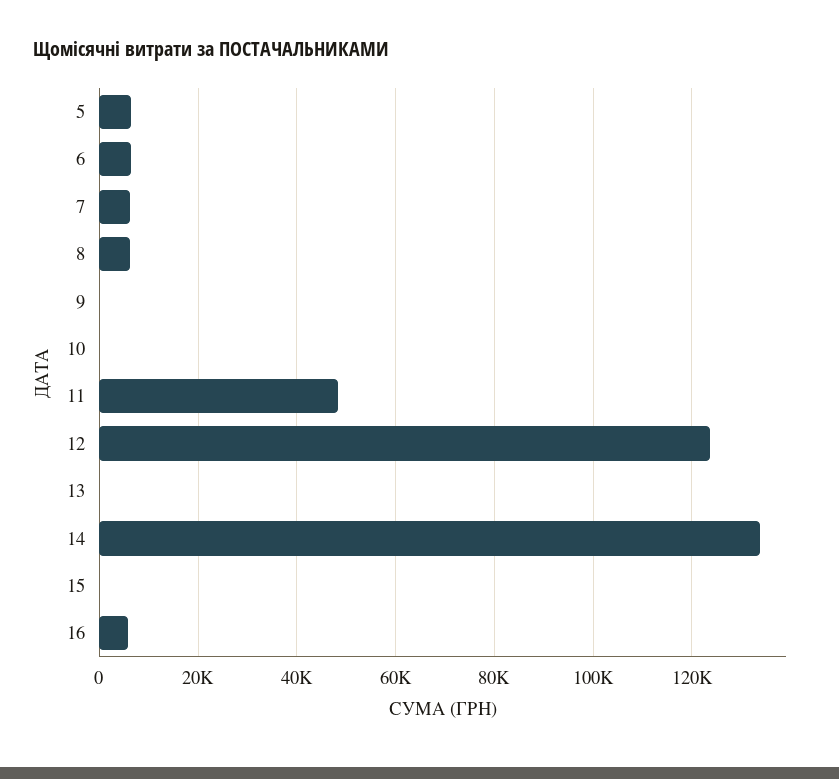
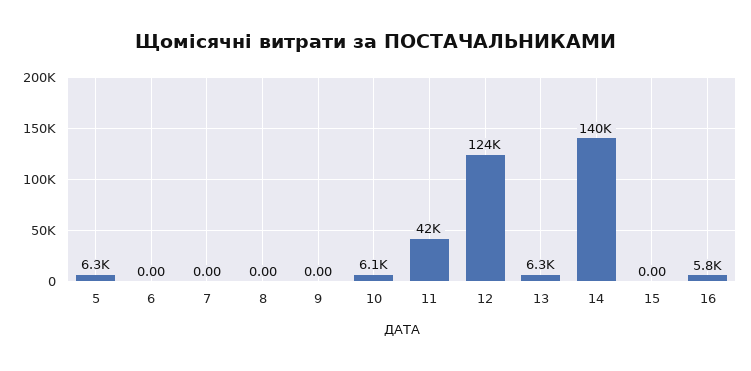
6: 6000 -> 0
7: 6000 -> 0
8: 6000 -> 0
10: 0 -> 6100
11: 48000 -> 42000
13: 0 -> 6300
14: 134000 -> 140000

